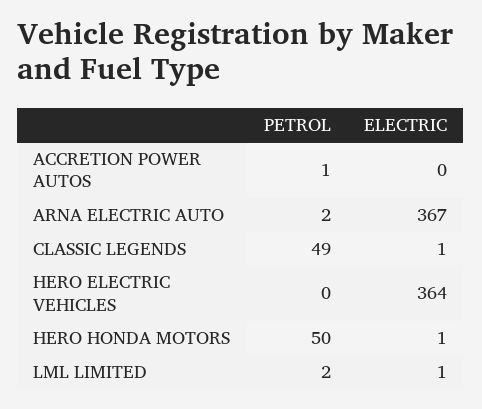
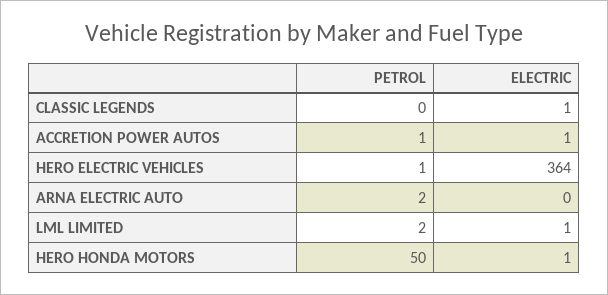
ELECTRIC, ACCRETION POWER AUTOS: 0 -> 1
ELECTRIC, ARNA ELECTRIC AUTO: 367 -> 0
PETROL, CLASSIC LEGENDS: 49 -> 0
PETROL, HERO ELECTRIC VEHICLES: 0 -> 1

